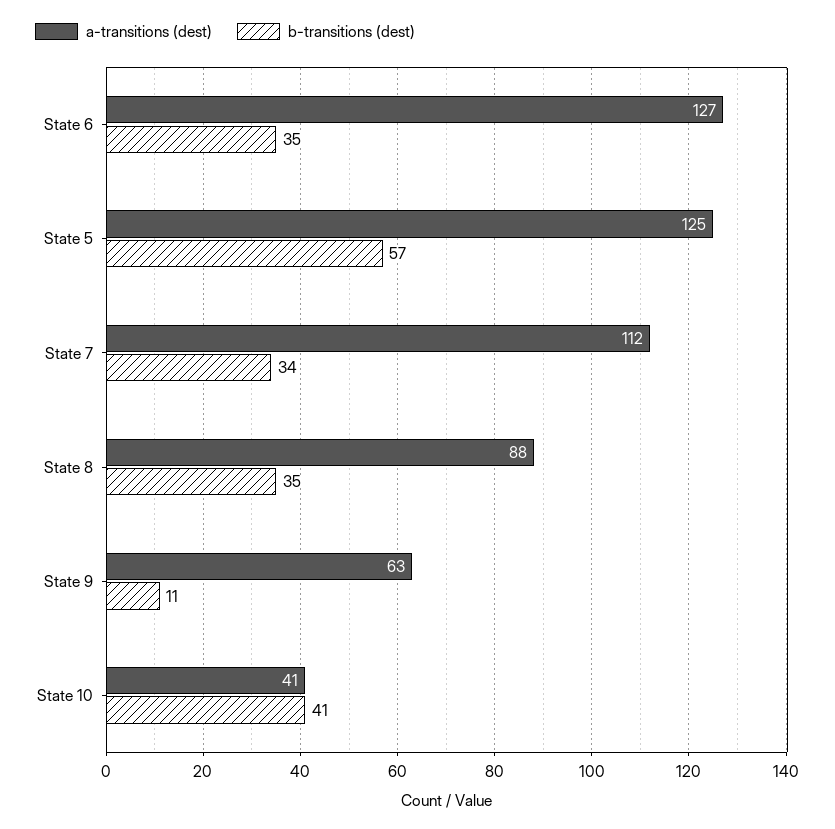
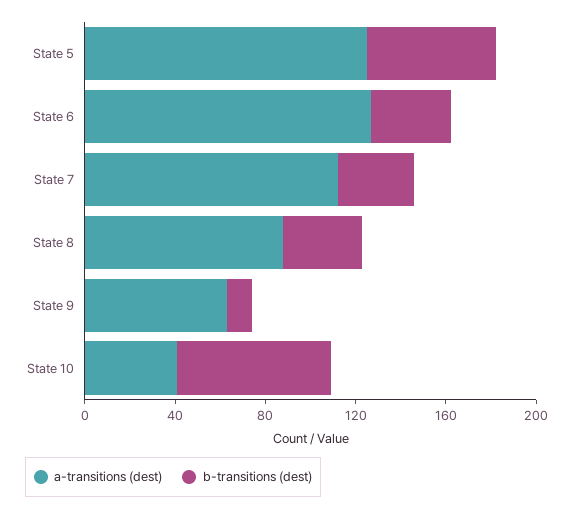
b-transitions (dest), State 10: 41 -> 70

